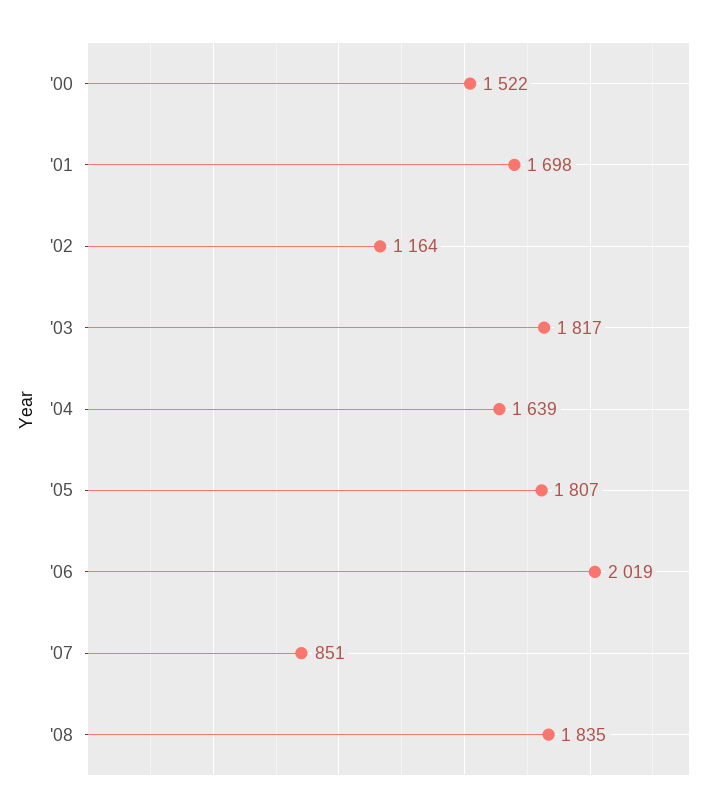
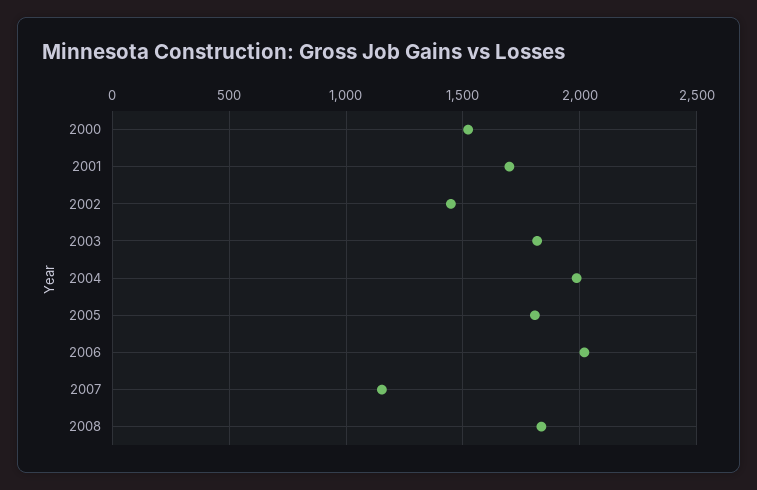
'02: 1164 -> 1450
'04: 1639 -> 2000
'07: 851 -> 1150

